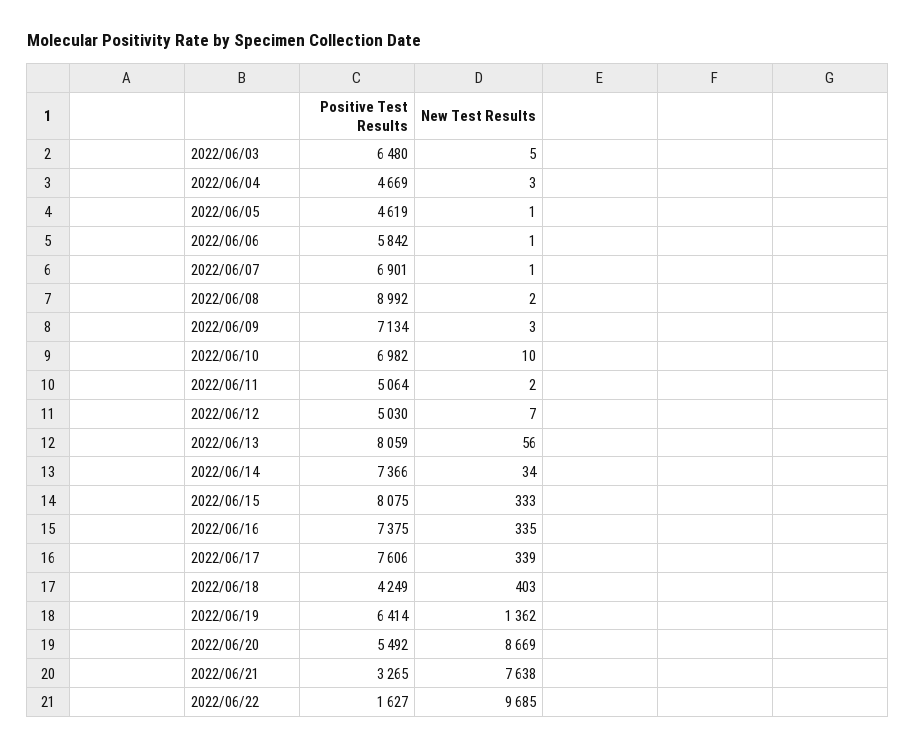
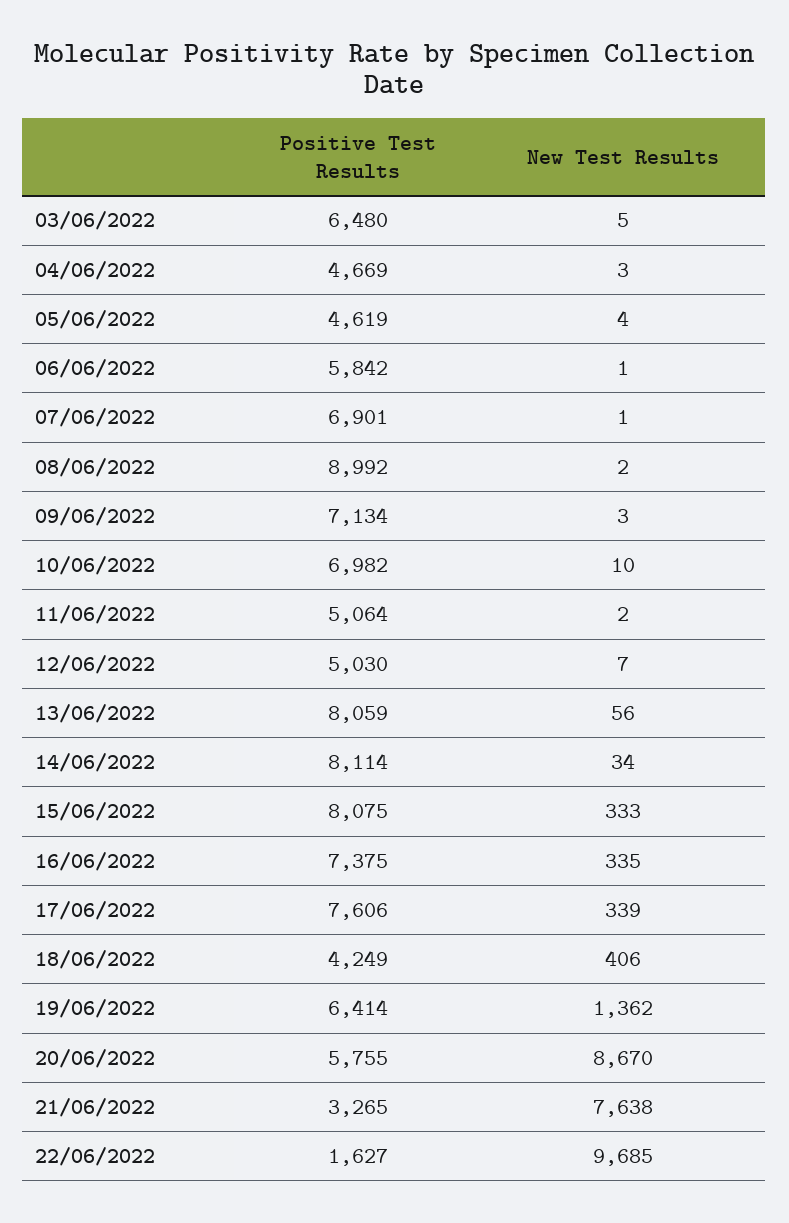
New Test Results, 2022/06/05: 1 -> 4
Positive Test Results, 2022/06/14: 7366 -> 8114
New Test Results, 2022/06/18: 403 -> 406
Positive Test Results, 2022/06/20: 5492 -> 5755
New Test Results, 2022/06/20: 8669 -> 8670

